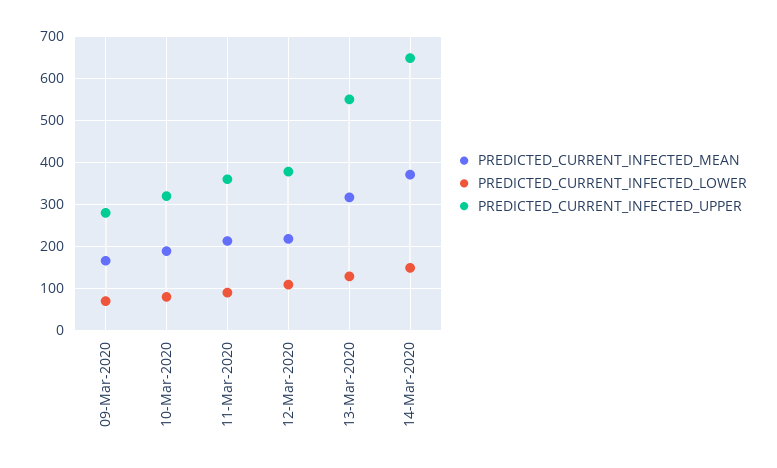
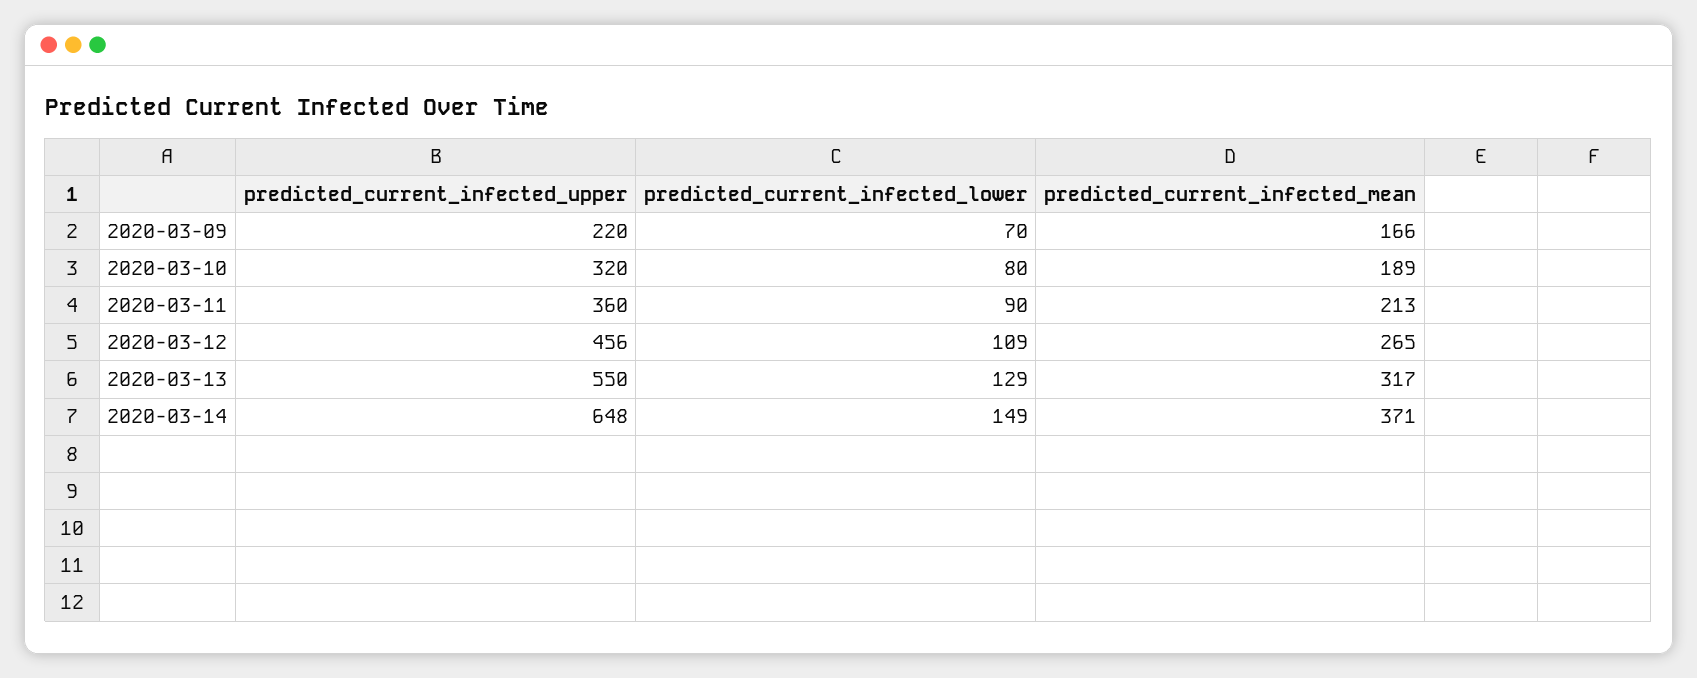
PREDICTED_CURRENT_INFECTED_UPPER, 09-Mar-2020: 280 -> 220
PREDICTED_CURRENT_INFECTED_MEAN, 12-Mar-2020: 220 -> 265
PREDICTED_CURRENT_INFECTED_UPPER, 12-Mar-2020: 380 -> 456

